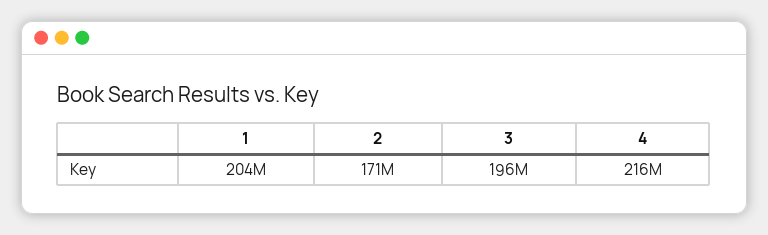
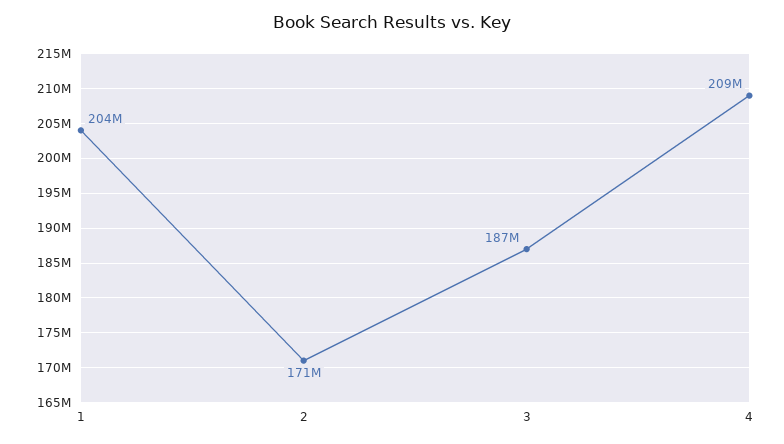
3: 196000000 -> 187000000
4: 216000000 -> 209000000

